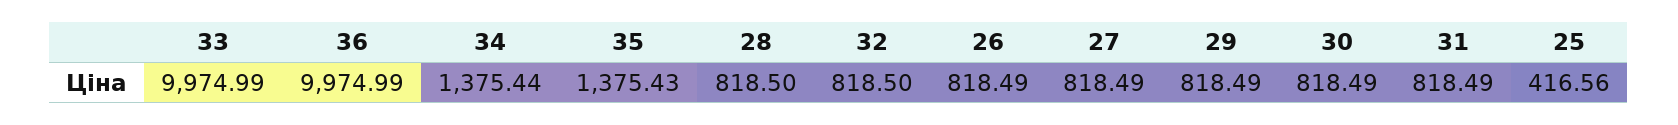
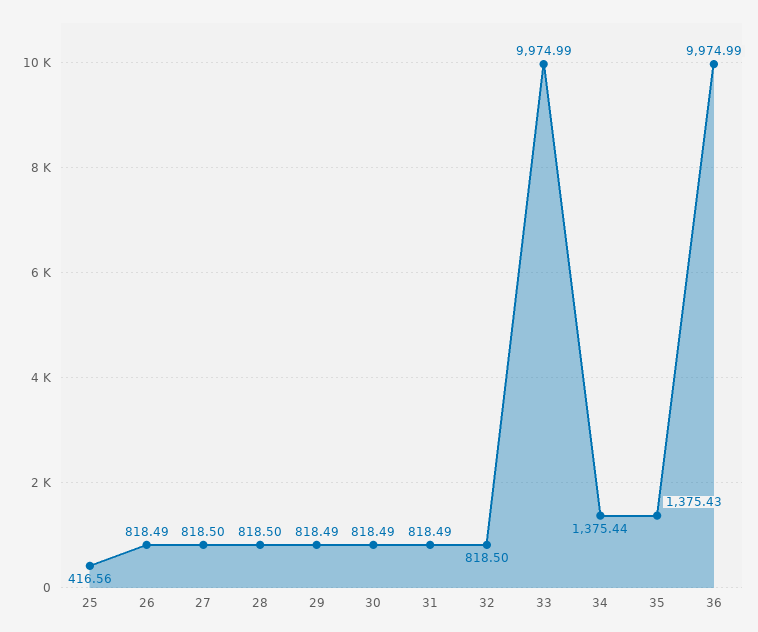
27: 818.49 -> 818.5

